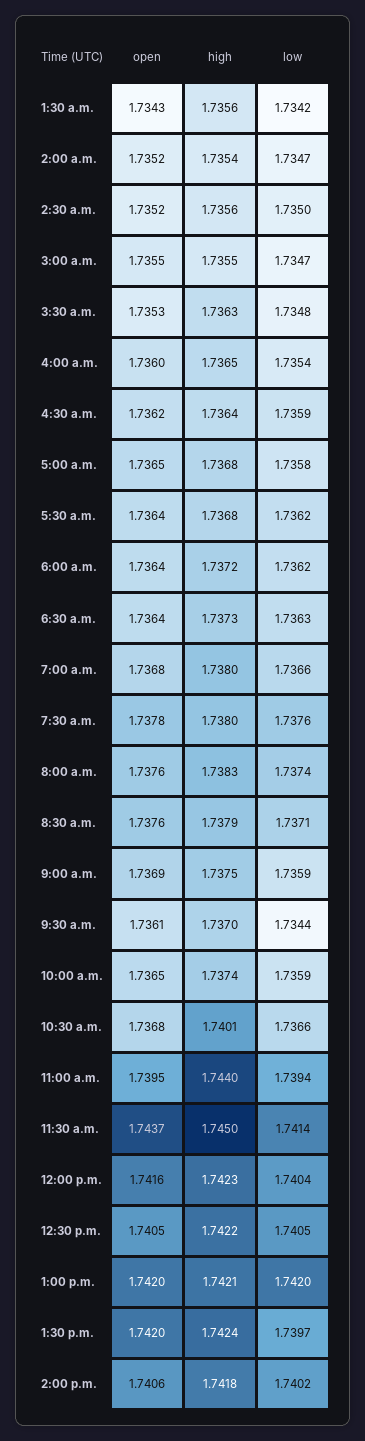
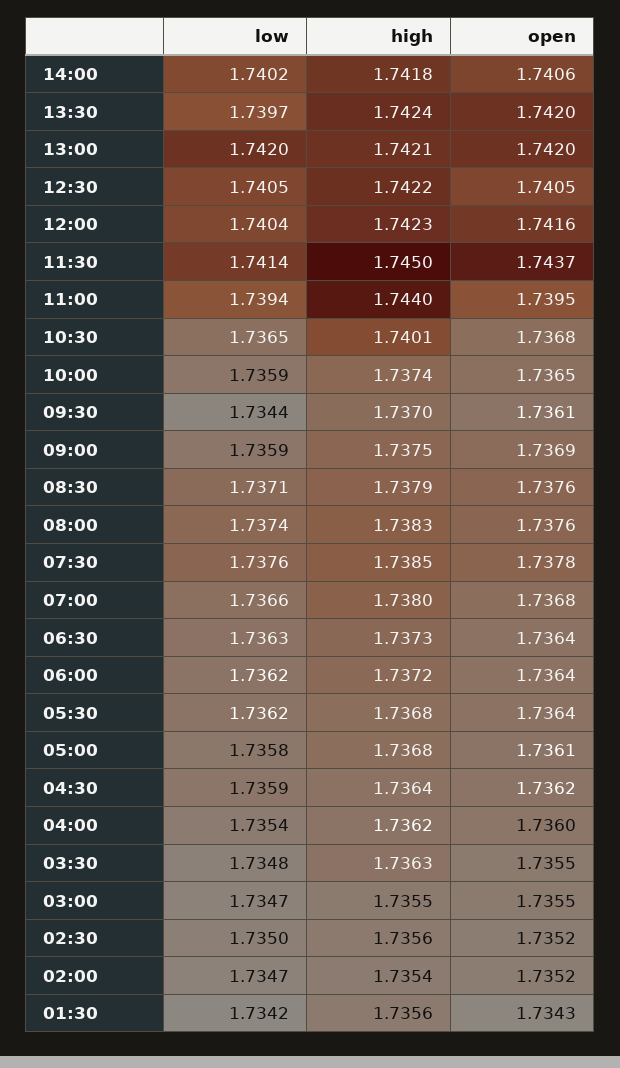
open, 3:30 a.m.: 1.7353 -> 1.7355
high, 4:00 a.m.: 1.7365 -> 1.7362
open, 5:00 a.m.: 1.7365 -> 1.7361
high, 7:30 a.m.: 1.738 -> 1.7385
low, 10:30 a.m.: 1.7366 -> 1.7365

